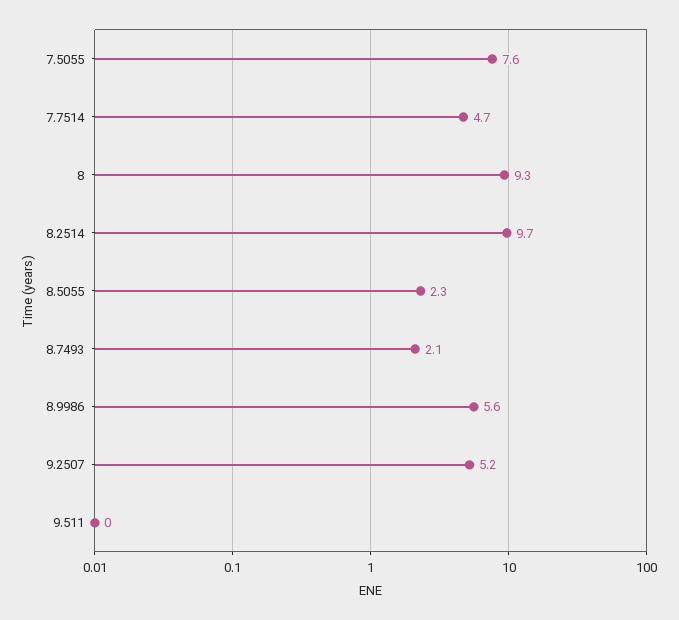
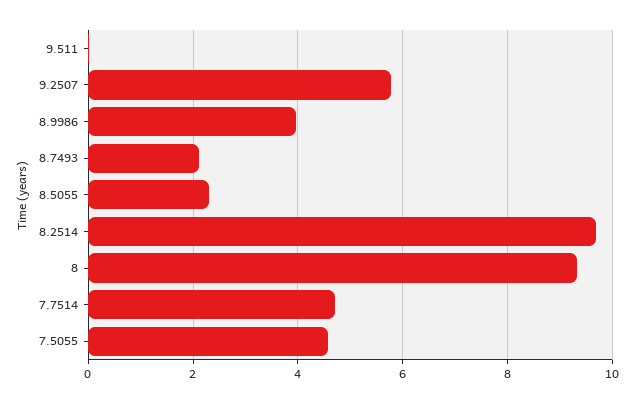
7.5055: 7.6 -> 4.6
8.9986: 5.6 -> 4
9.2507: 5.2 -> 5.8

